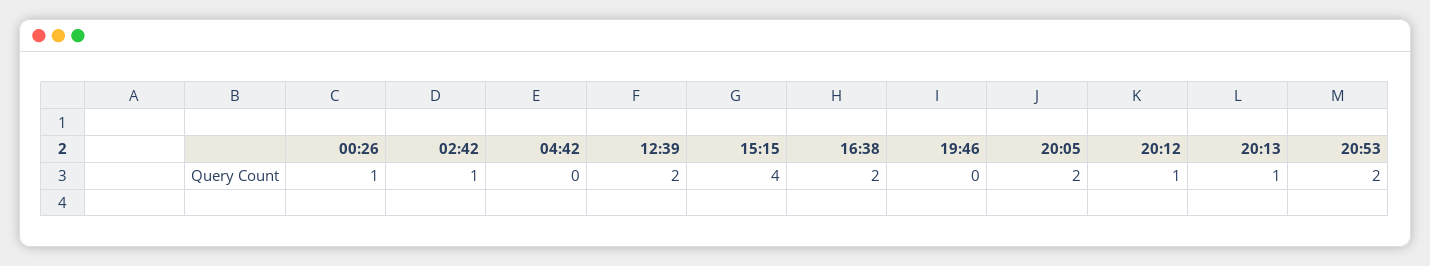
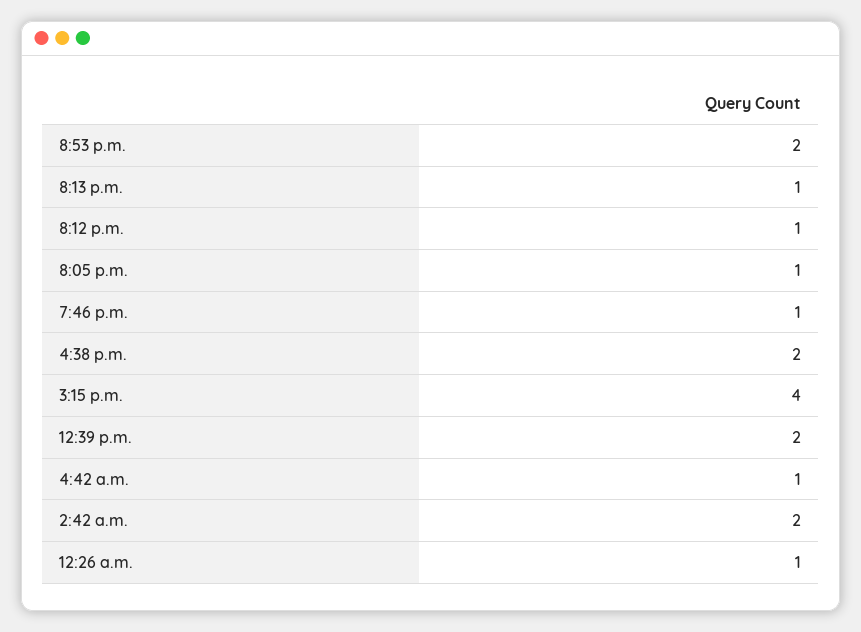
02:42: 1 -> 2
04:42: 0 -> 1
19:46: 0 -> 1
20:05: 2 -> 1

